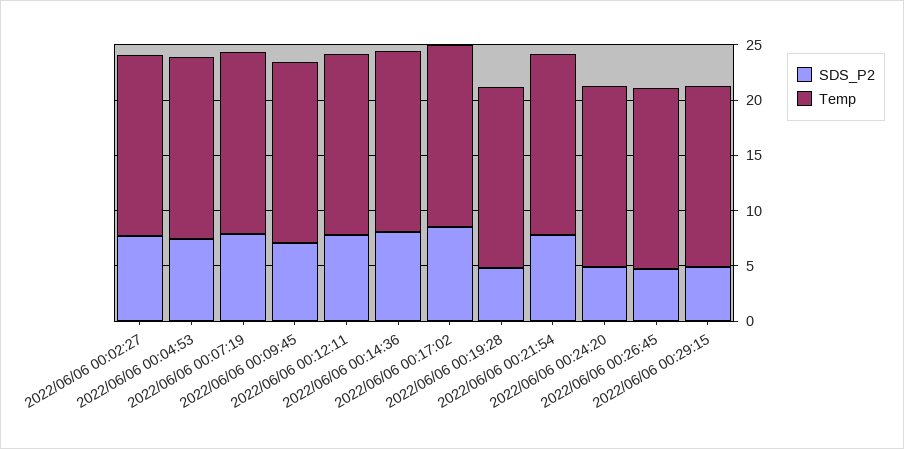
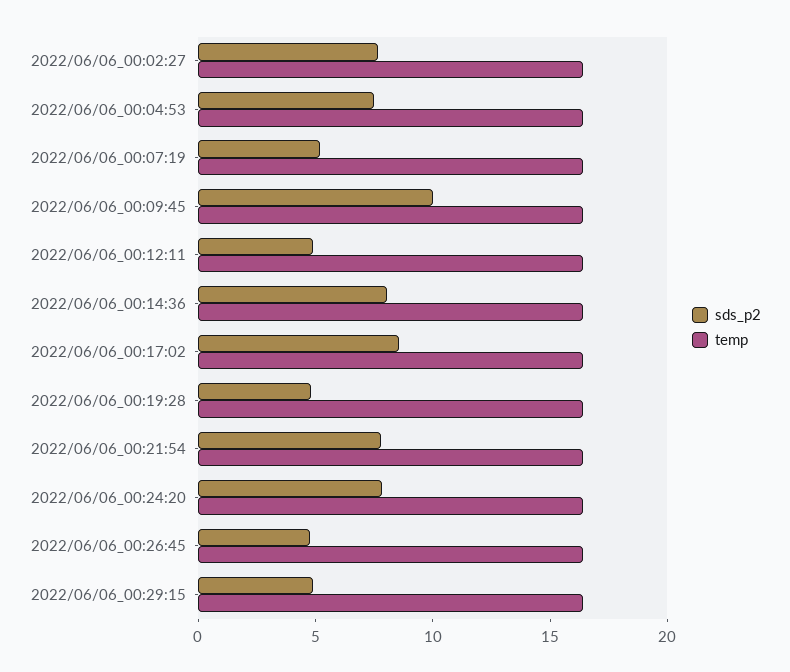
SDS_P2, 2022/06/06 00:07:19: 8 -> 5
SDS_P2, 2022/06/06 00:09:45: 7 -> 10
SDS_P2, 2022/06/06 00:12:11: 8 -> 5
SDS_P2, 2022/06/06 00:24:20: 5 -> 8

